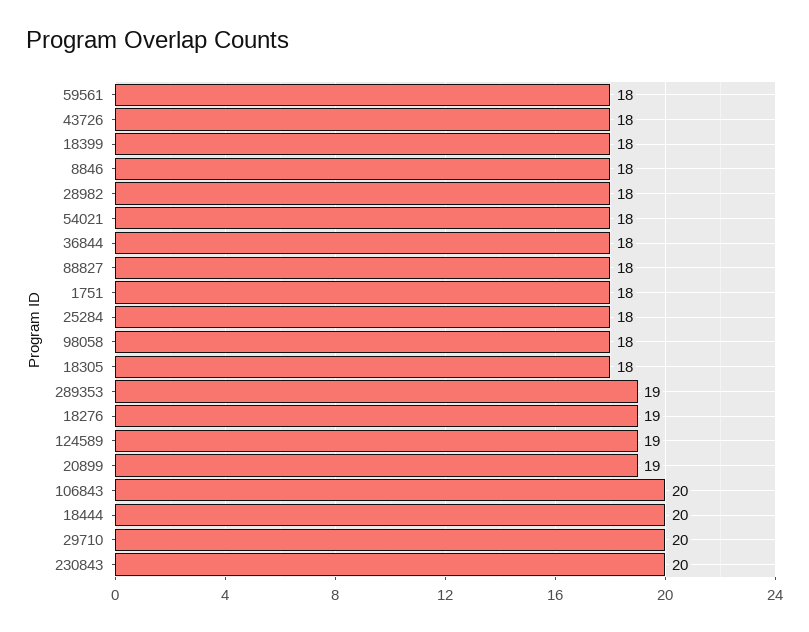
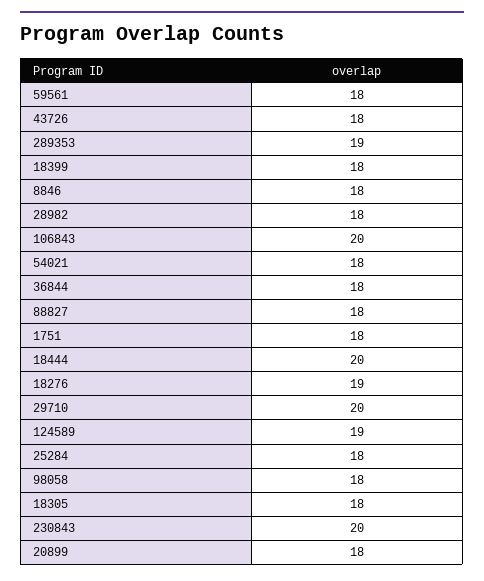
20899: 19 -> 18

